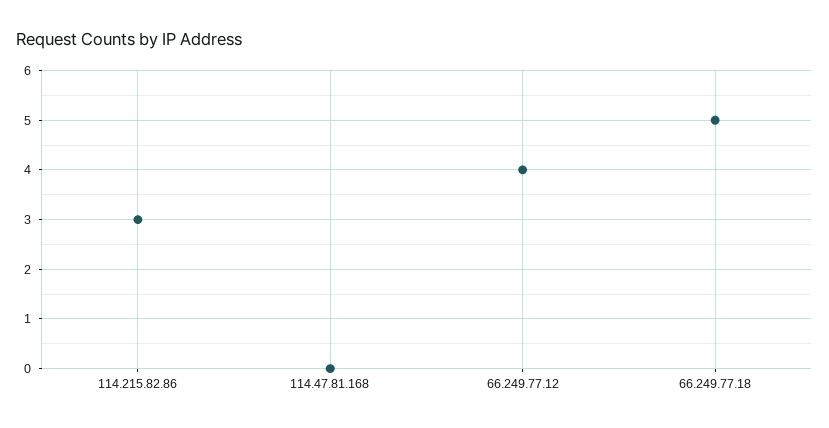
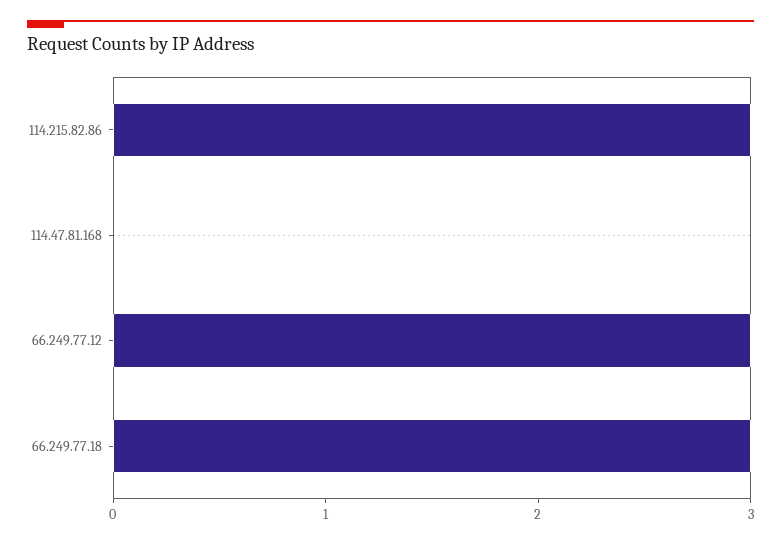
66.249.77.12: 4 -> 3
66.249.77.18: 5 -> 3

